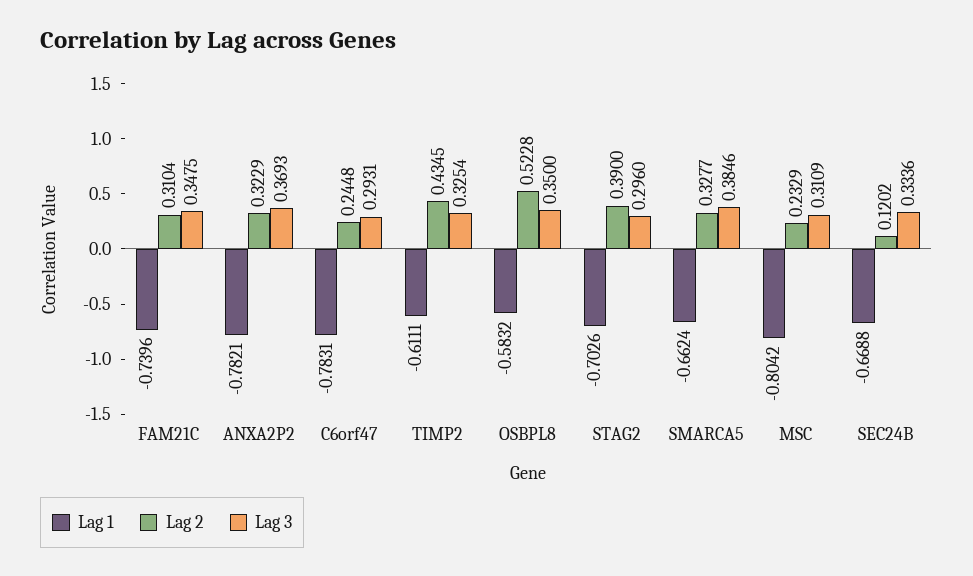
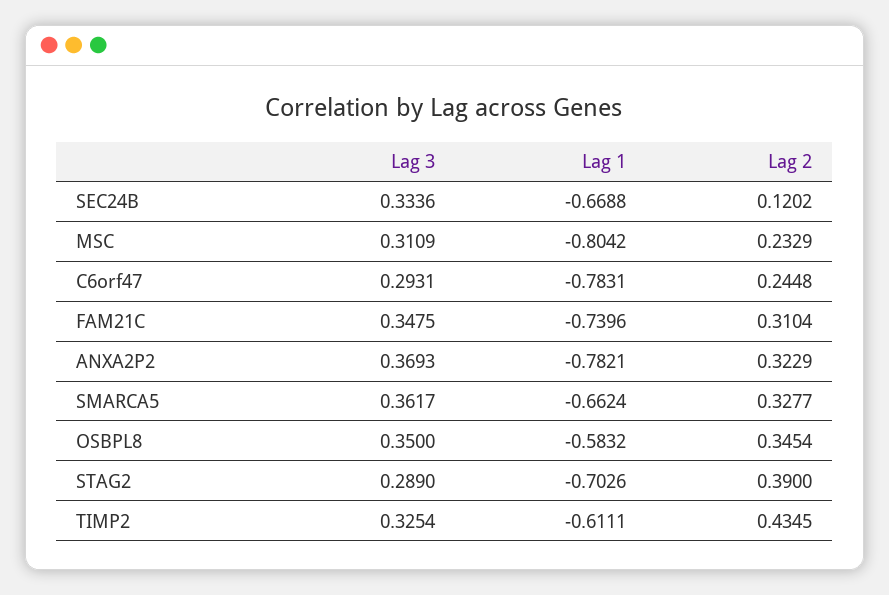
Lag 2, OSBPL8: 0.5228 -> 0.3454
Lag 3, STAG2: 0.296 -> 0.289
Lag 3, SMARCA5: 0.3846 -> 0.3617

